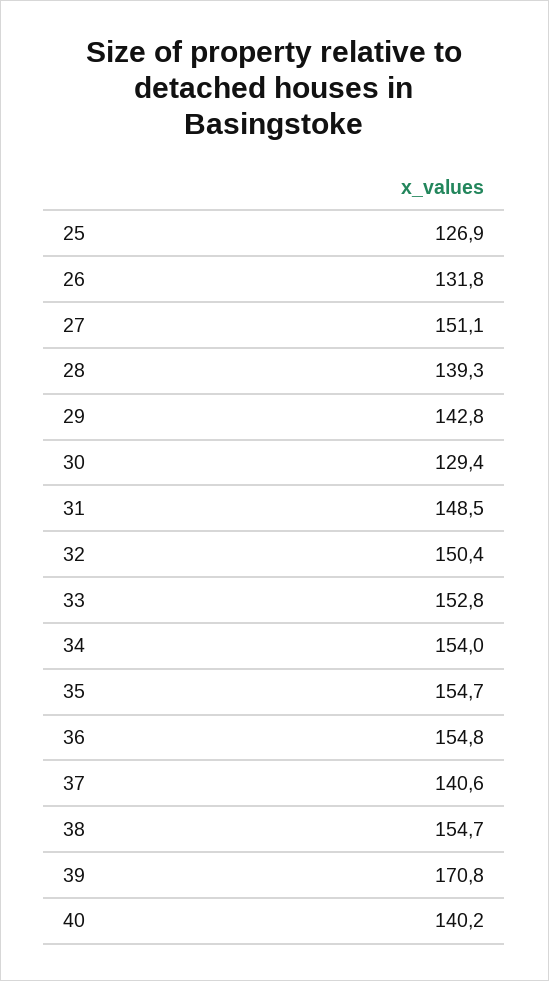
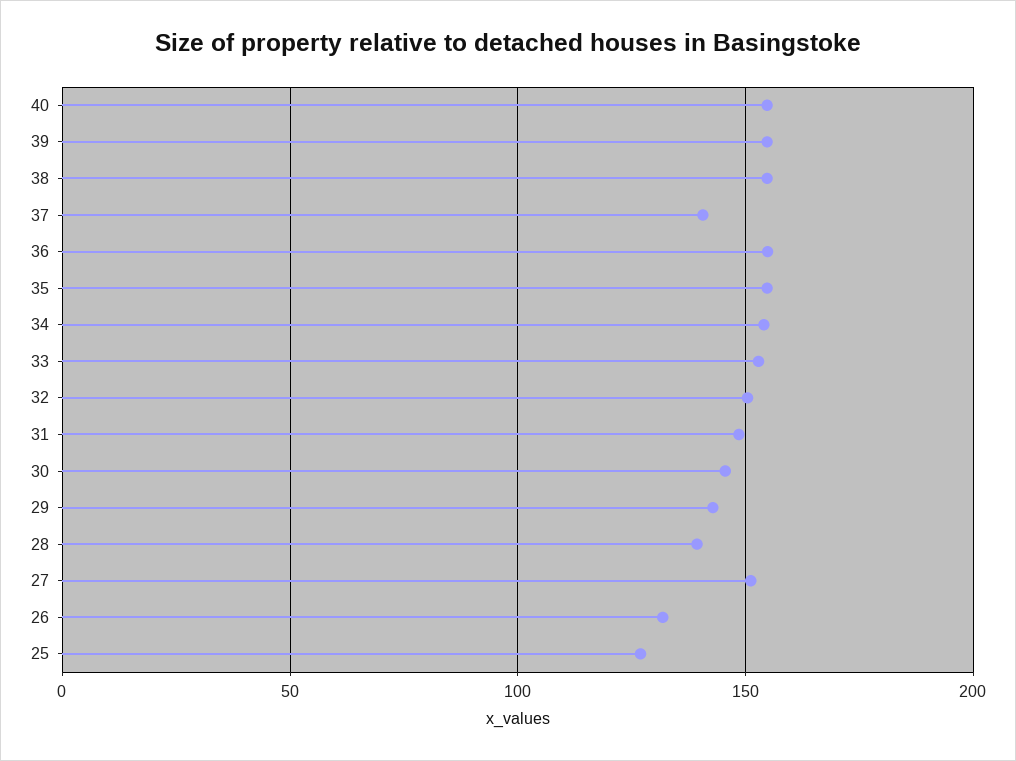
30: 129.4 -> 145
39: 170.8 -> 155
40: 140.2 -> 155

